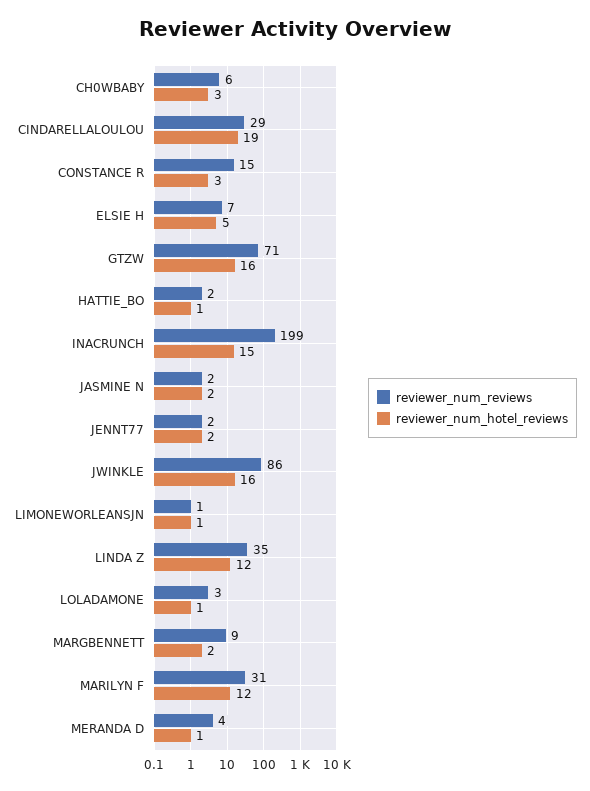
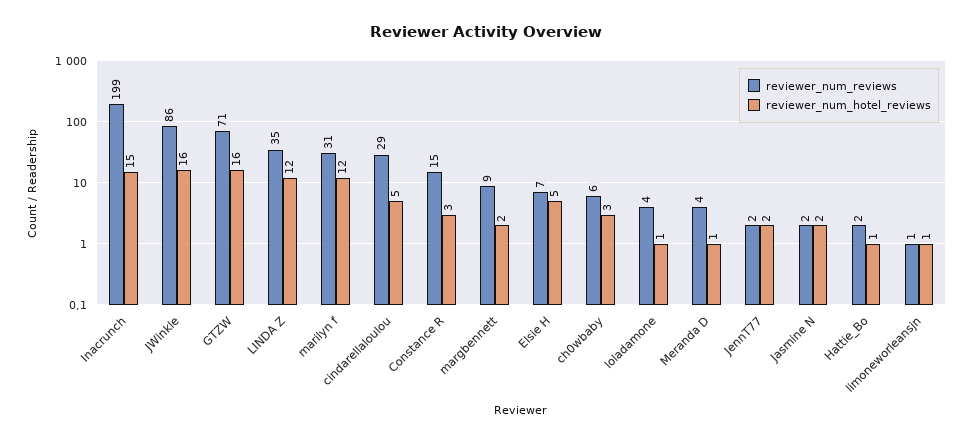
reviewer_num_hotel_reviews, CINDARELLALOULOU: 19 -> 5
reviewer_num_reviews, LOLADAMONE: 3 -> 4

